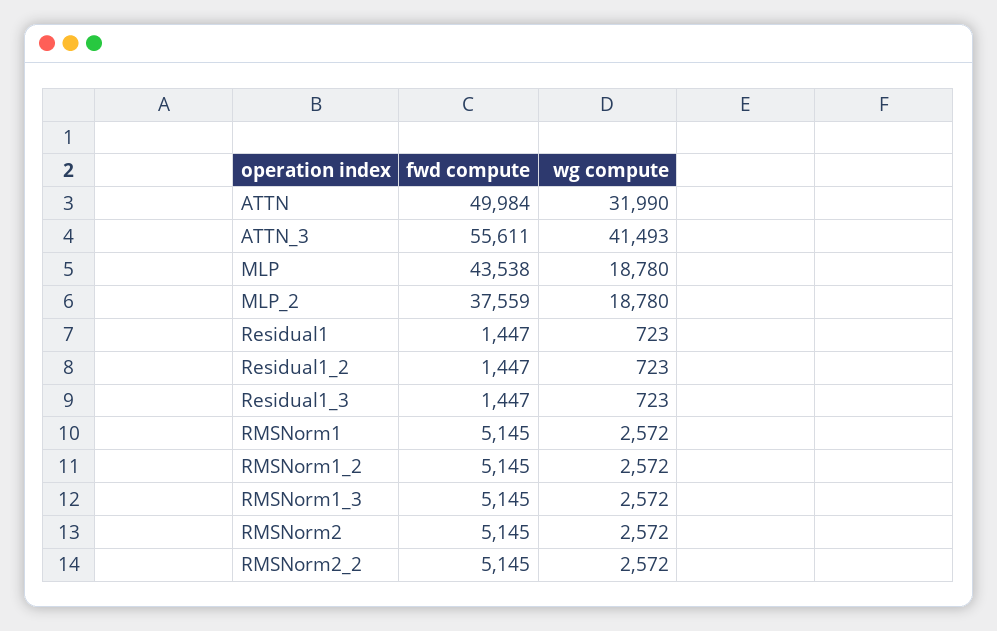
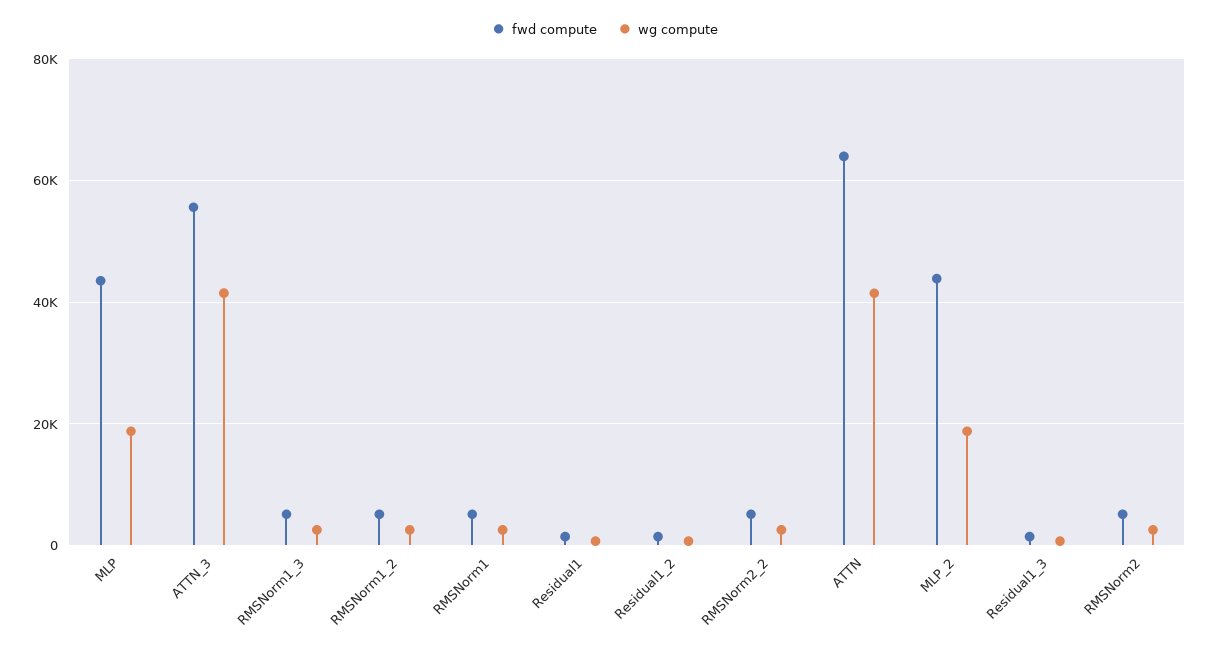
fwd compute, ATTN: 49984 -> 64000
wg compute, ATTN: 31990 -> 42000
fwd compute, MLP_2: 37559 -> 44000

